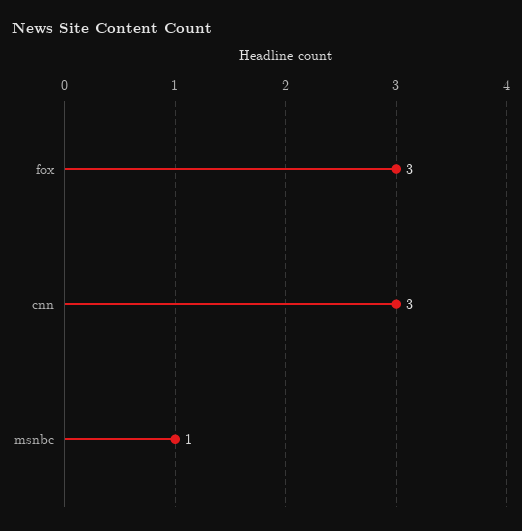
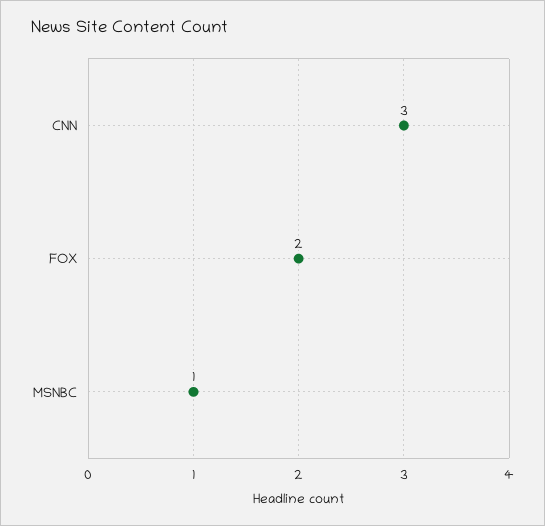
fox: 3 -> 2

